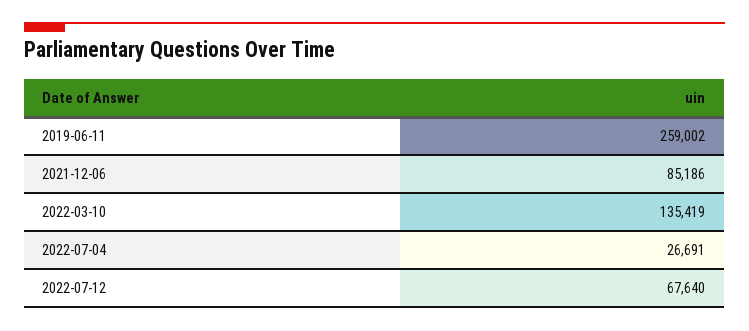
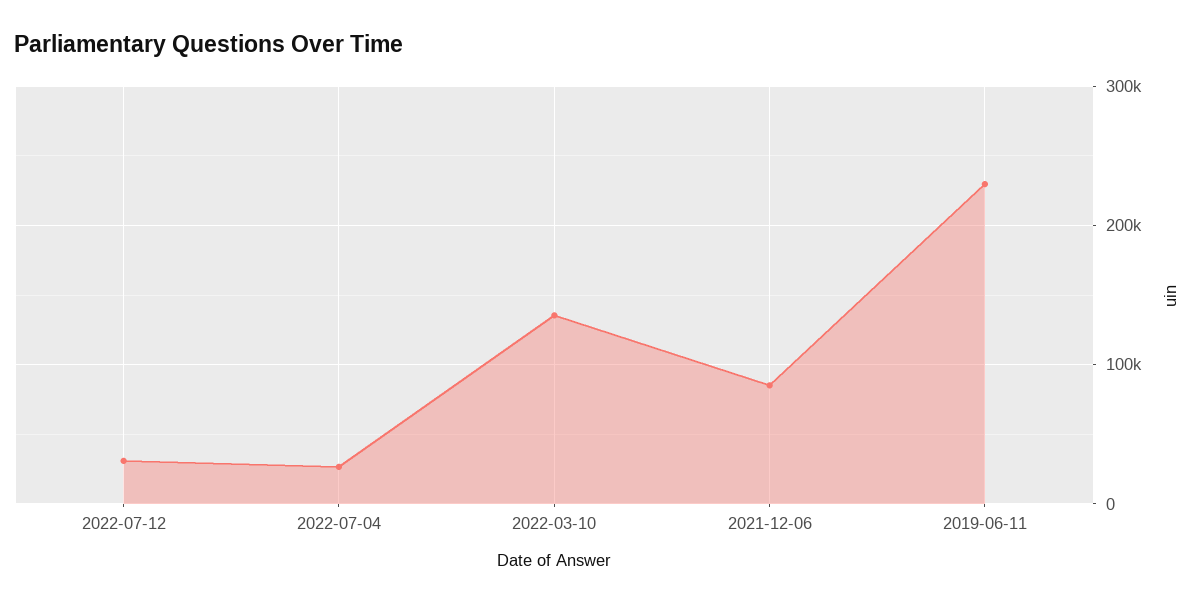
2019-06-11: 259002 -> 230000
2022-07-12: 67640 -> 30000

